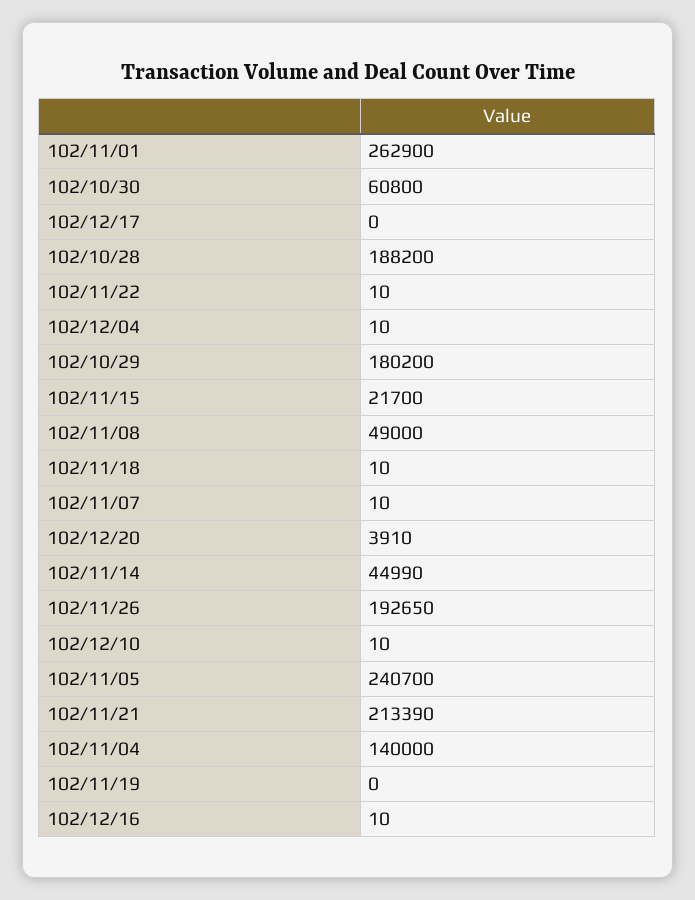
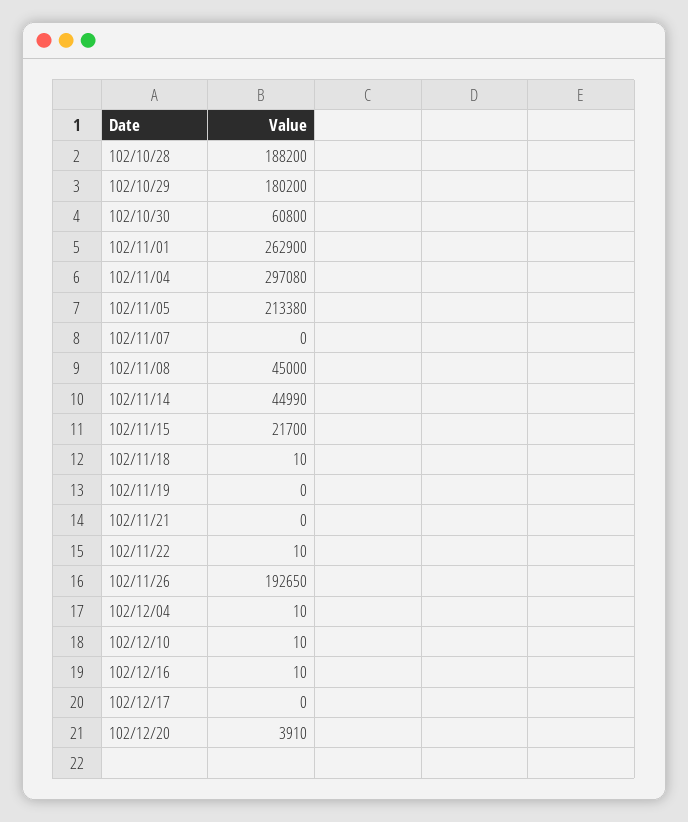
102/11/08: 49000 -> 45000
102/11/07: 10 -> 0
102/11/05: 240700 -> 213380
102/11/21: 213390 -> 0
102/11/04: 140000 -> 297080

